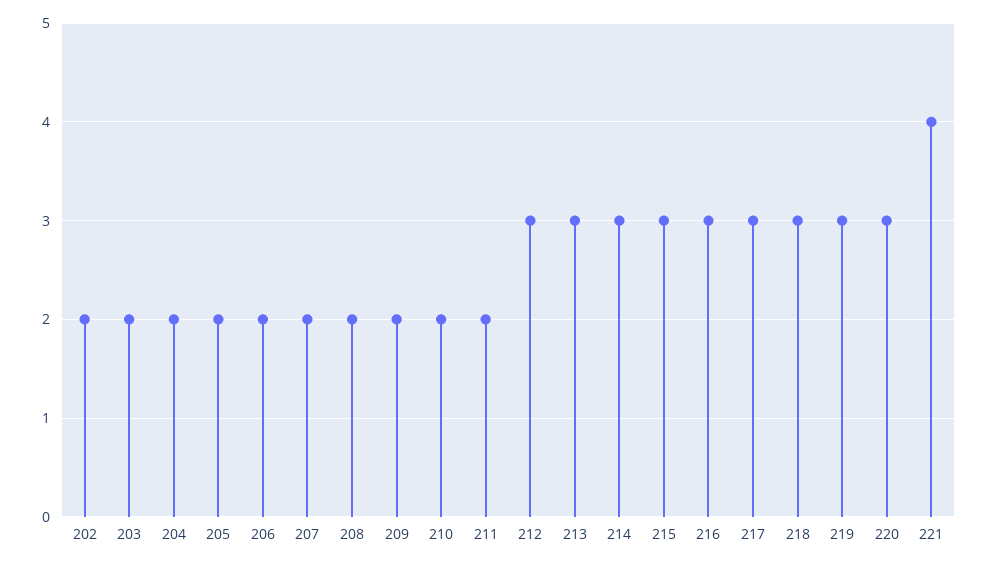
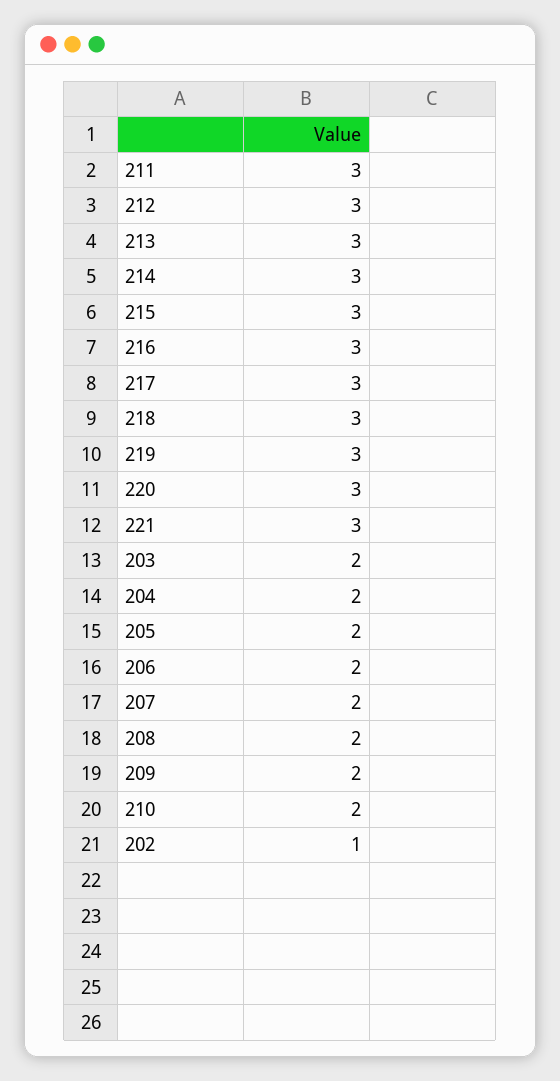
202: 2 -> 1
211: 2 -> 3
221: 4 -> 3

